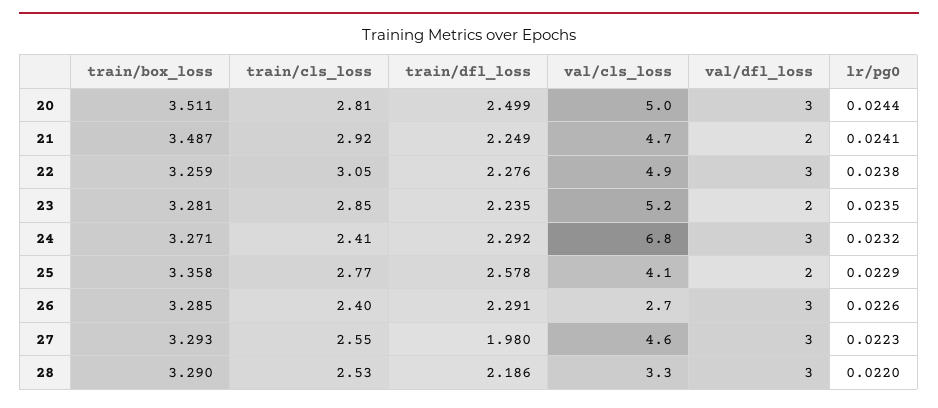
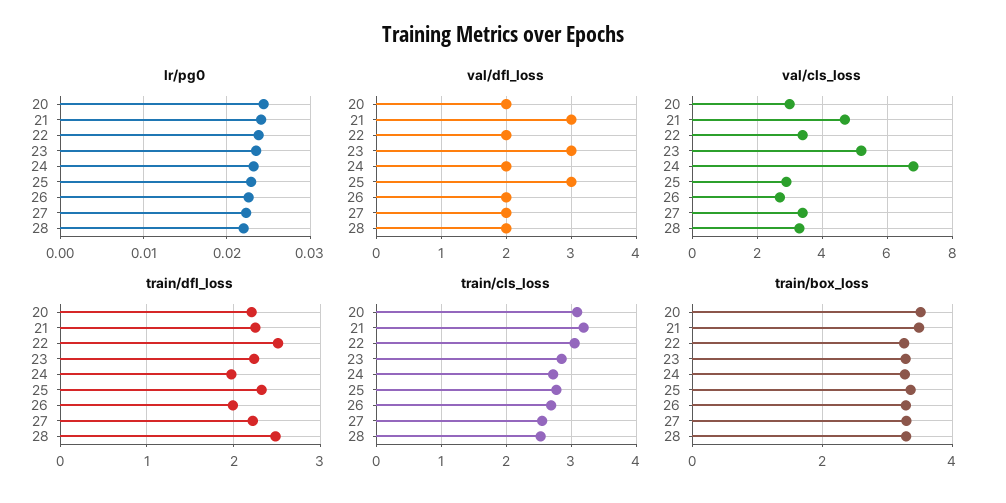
train/cls_loss, 20: 2.81 -> 3.1
train/dfl_loss, 20: 2.499 -> 2.2
val/cls_loss, 20: 5 -> 3
val/dfl_loss, 20: 3 -> 2
train/cls_loss, 21: 2.92 -> 3.2
val/dfl_loss, 21: 2 -> 3
train/dfl_loss, 22: 2.276 -> 2.5
val/cls_loss, 22: 4.9 -> 3.5
val/dfl_loss, 22: 3 -> 2
val/dfl_loss, 23: 2 -> 3
train/cls_loss, 24: 2.41 -> 2.7
train/dfl_loss, 24: 2.292 -> 2
val/dfl_loss, 24: 3 -> 2
train/dfl_loss, 25: 2.578 -> 2.3
val/cls_loss, 25: 4.1 -> 3
val/dfl_loss, 25: 2 -> 3
train/cls_loss, 26: 2.4 -> 2.7
train/dfl_loss, 26: 2.291 -> 2
val/dfl_loss, 26: 3 -> 2
train/dfl_loss, 27: 1.98 -> 2.2
val/cls_loss, 27: 4.6 -> 3.5
val/dfl_loss, 27: 3 -> 2
train/dfl_loss, 28: 2.186 -> 2.5
val/dfl_loss, 28: 3 -> 2

